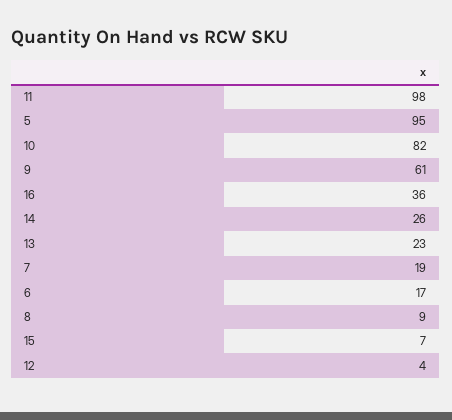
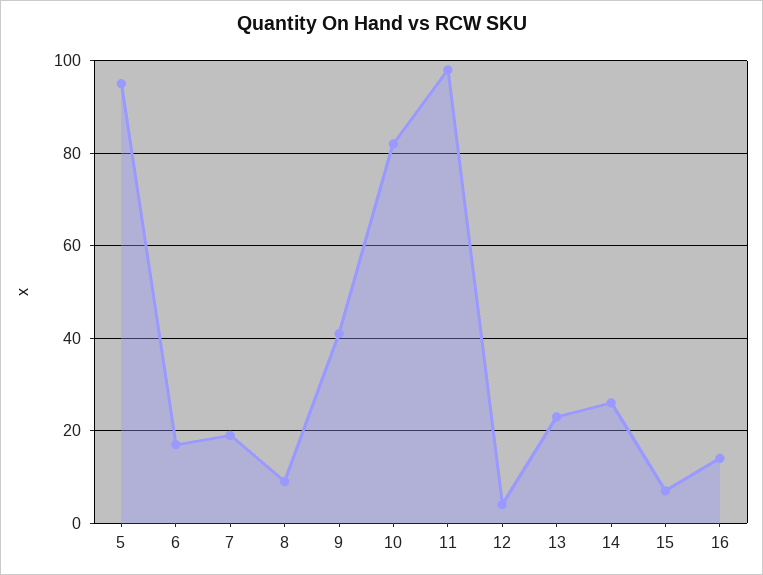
9: 61 -> 40
16: 36 -> 15

